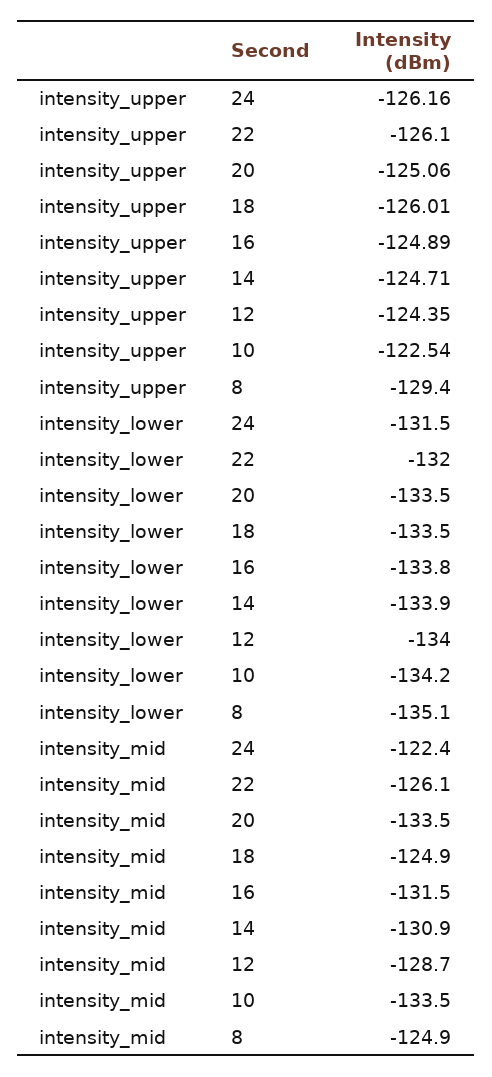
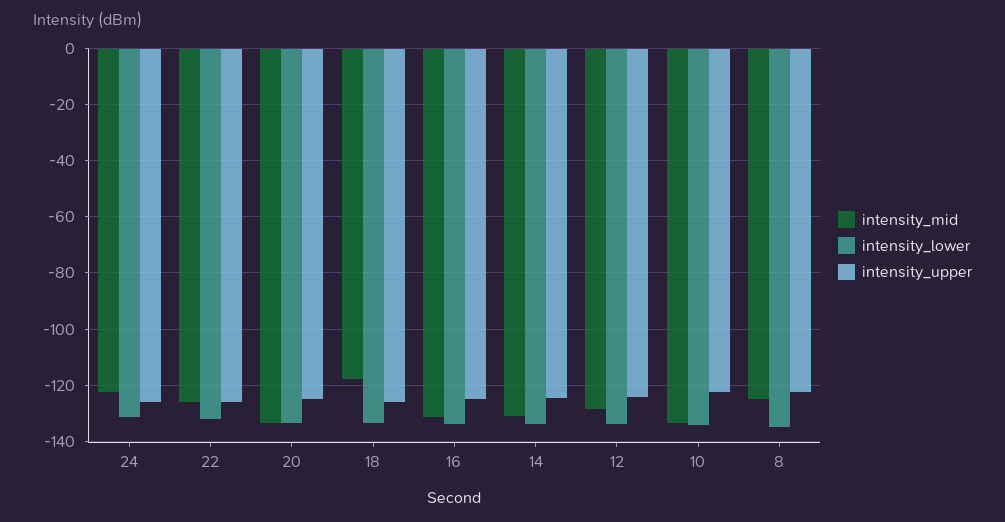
intensity_upper, 8: -129.4 -> -122.5
intensity_mid, 18: -124.9 -> -117.5

